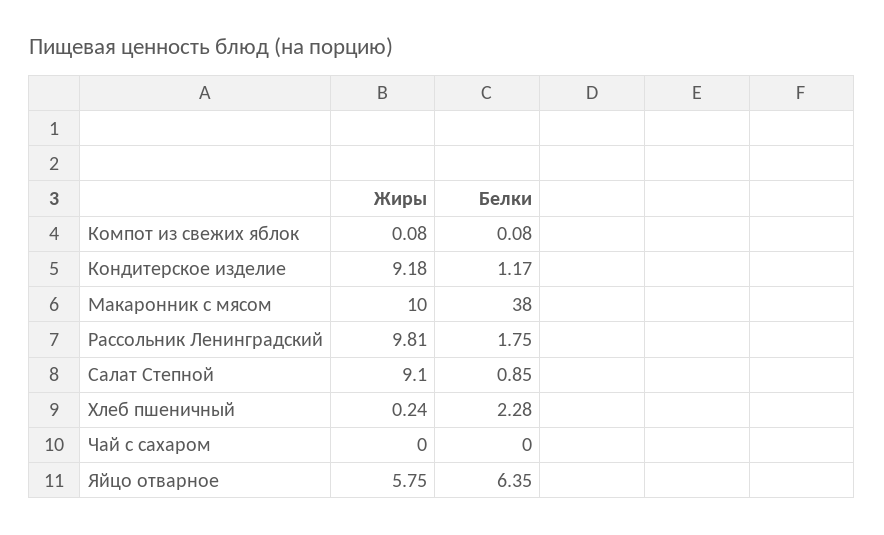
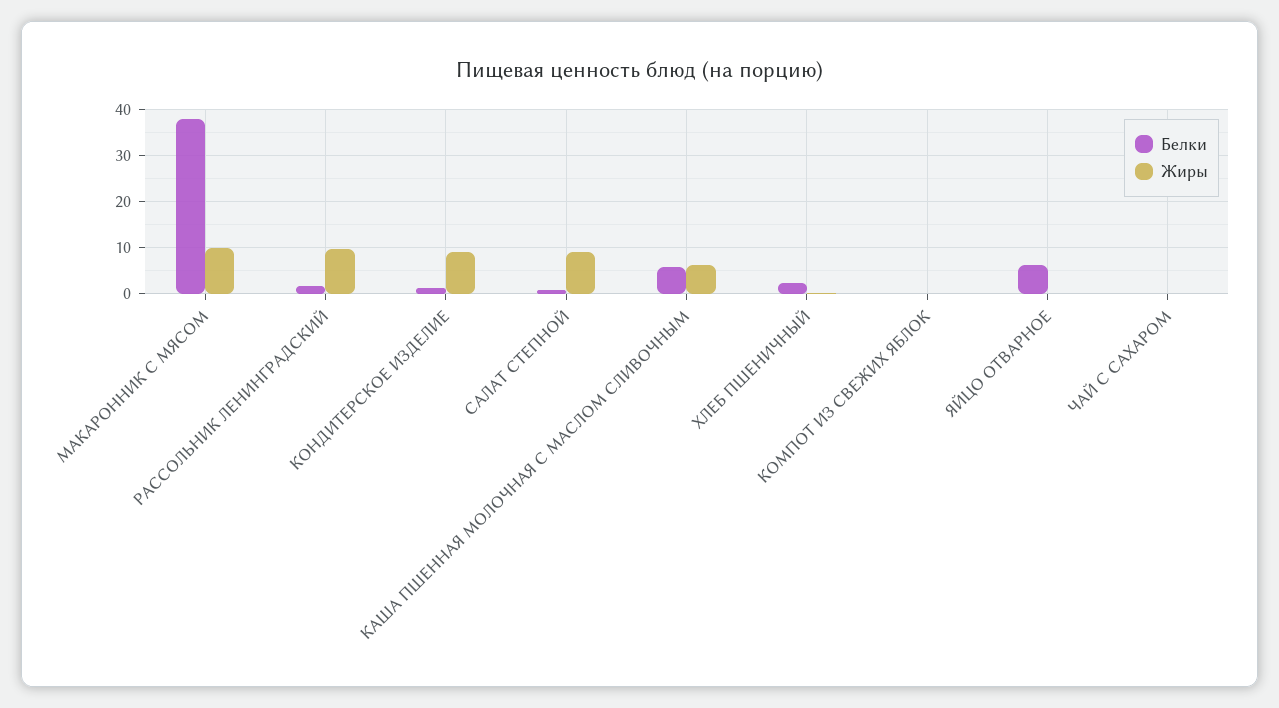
Жиры, Яйцо отварное: 5.75 -> 0
Белки, КАША ПШЕННАЯ МОЛОЧНАЯ С МАСЛОМ СЛИВОЧНЫМ: none -> 6
Жиры, КАША ПШЕННАЯ МОЛОЧНАЯ С МАСЛОМ СЛИВОЧНЫМ: none -> 6

